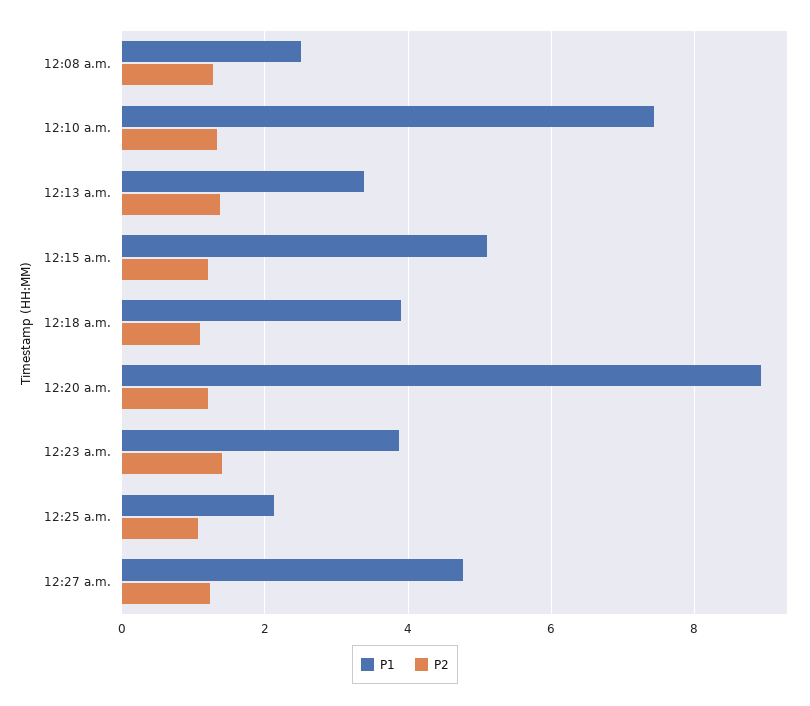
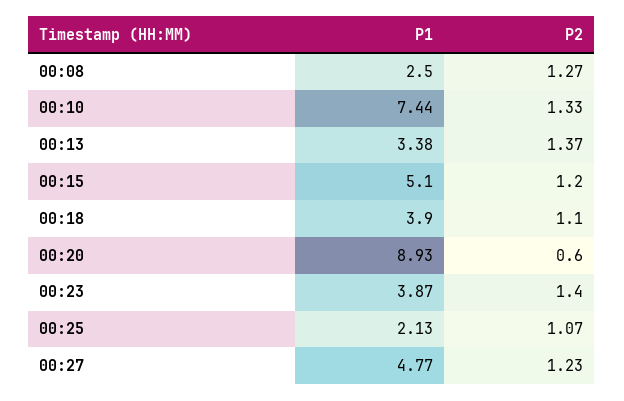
P2, 12:20 a.m.: 1.2 -> 0.6

